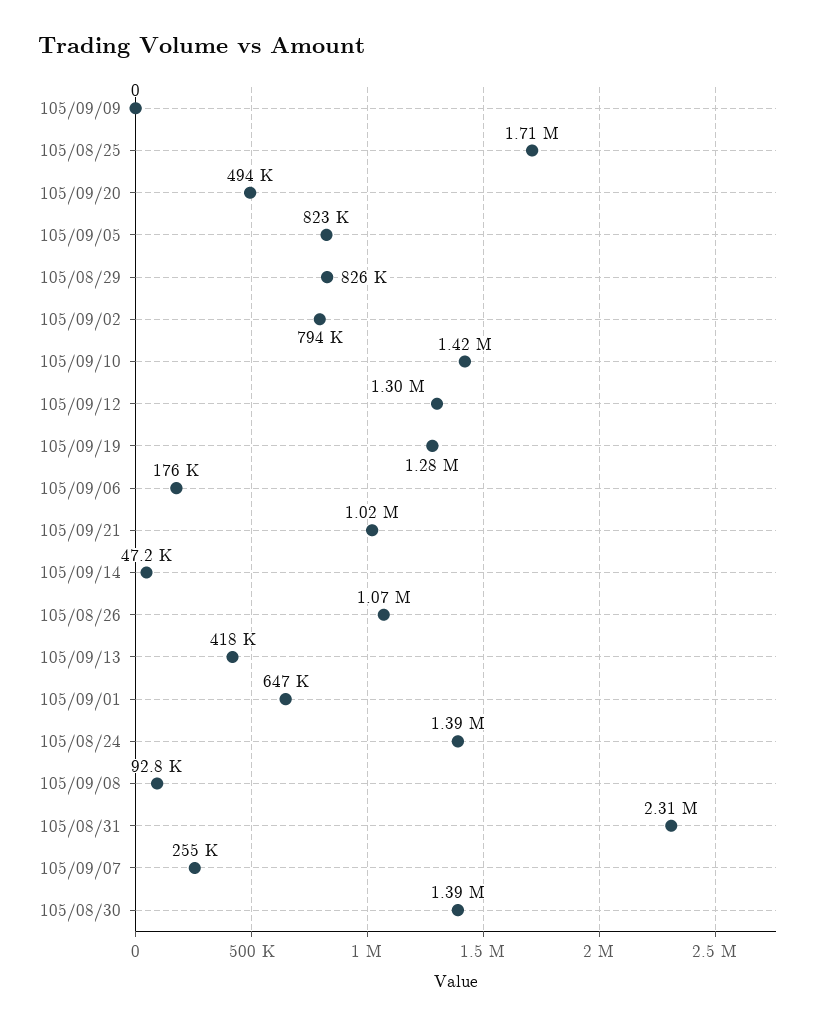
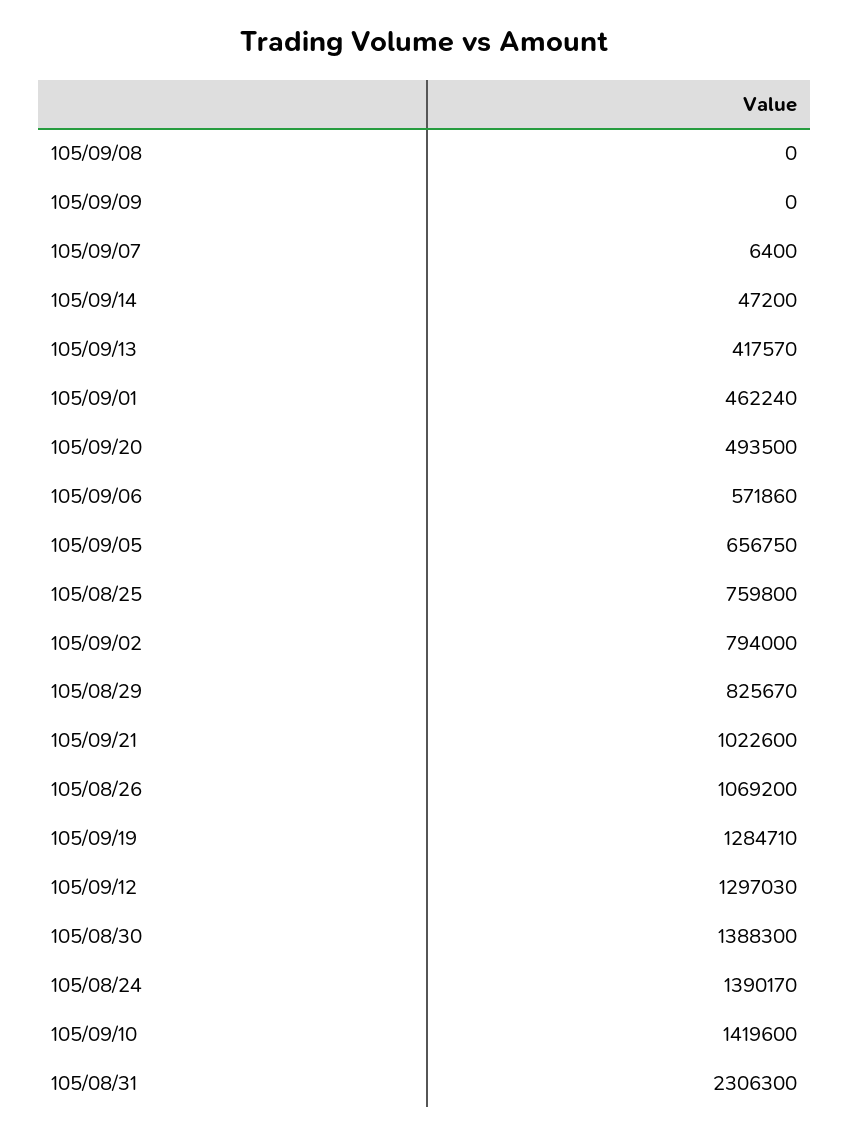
105/08/25: 1710000 -> 759800
105/09/05: 823000 -> 656750
105/09/06: 176000 -> 571860
105/09/01: 647000 -> 462240
105/09/08: 92800 -> 0
105/09/07: 255000 -> 6400

